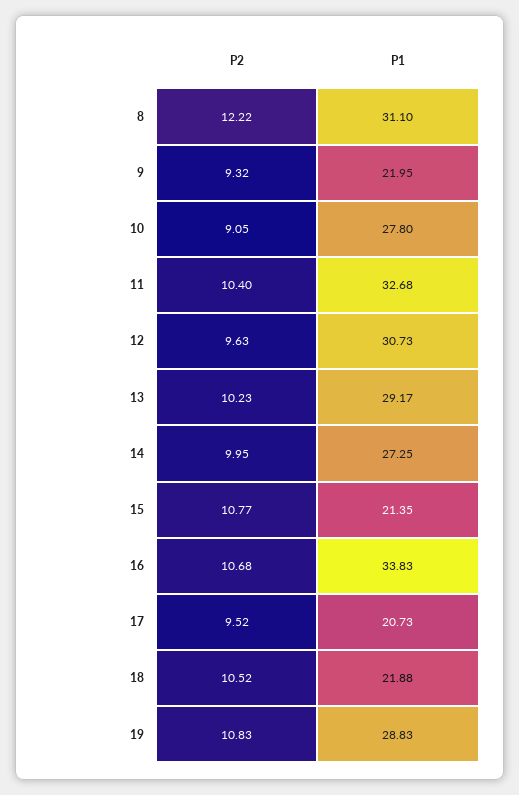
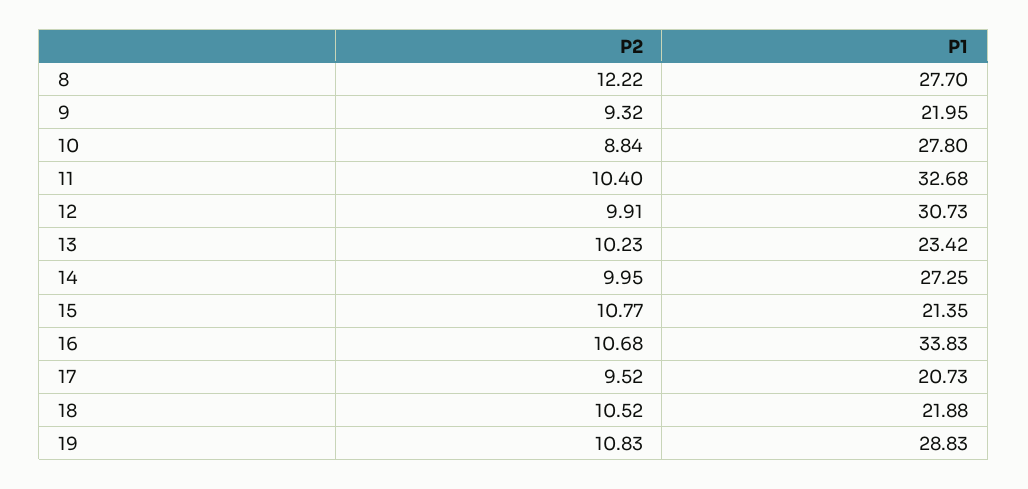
P1, 8: 31.1 -> 27.7
P2, 10: 9.05 -> 8.84
P2, 12: 9.63 -> 9.91
P1, 13: 29.17 -> 23.42

